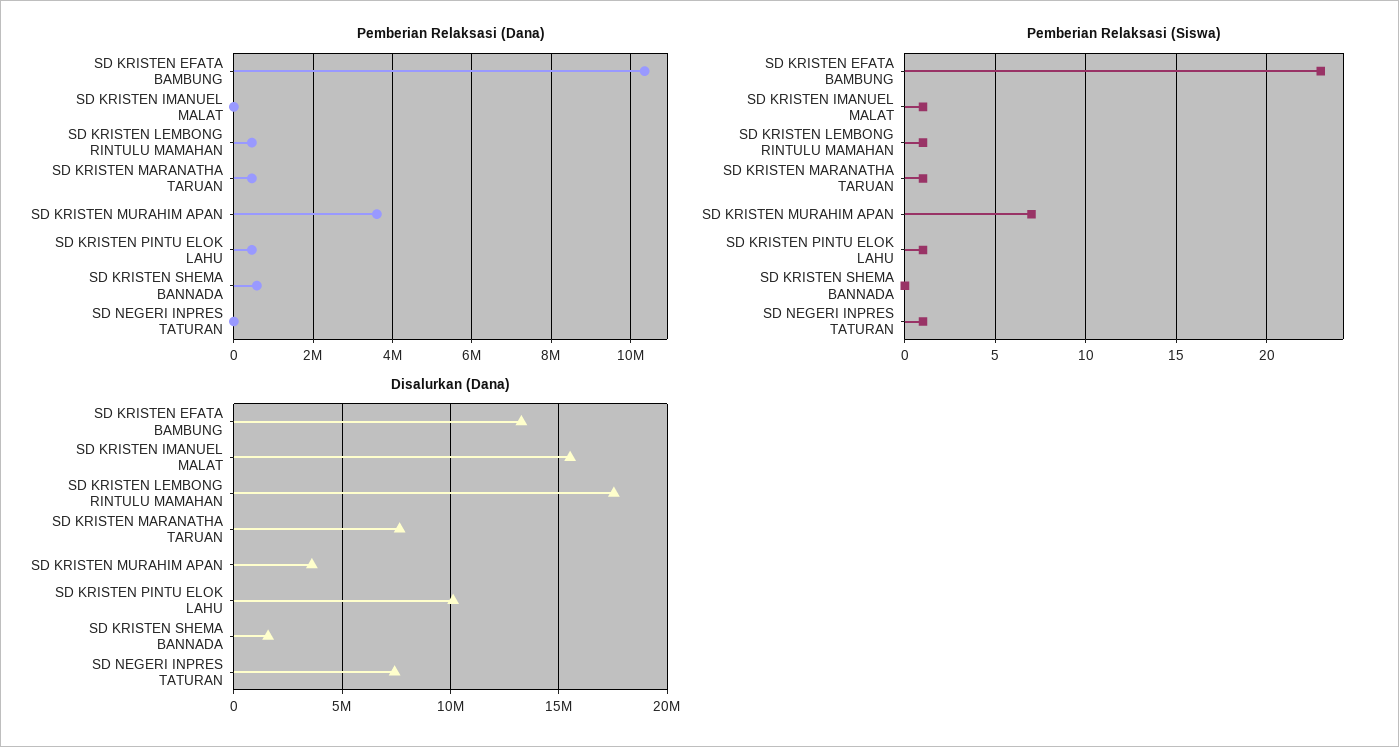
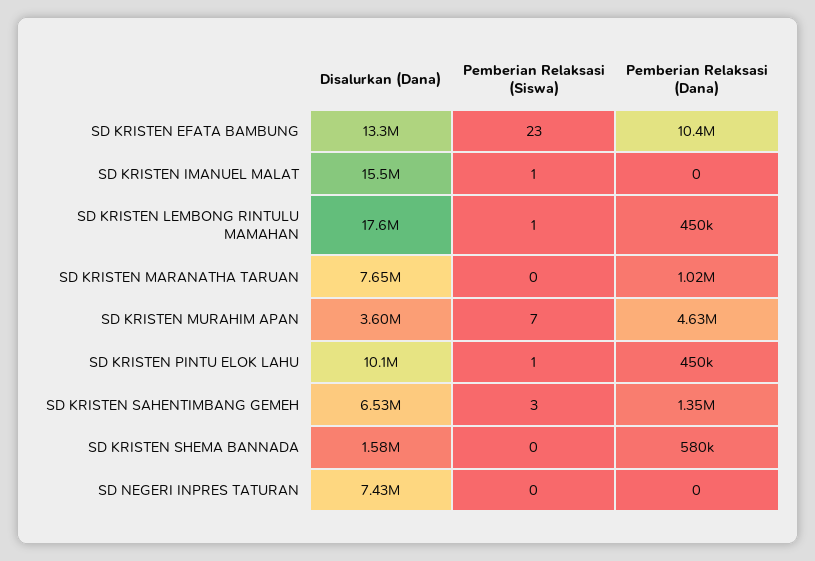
Pemberian Relaksasi (Dana), SD KRISTEN MARANATHA TARUAN: 400000 -> 1020000
Pemberian Relaksasi (Dana), SD KRISTEN MURAHIM APAN: 3600000 -> 4630000
Pemberian Relaksasi (Siswa), SD KRISTEN MARANATHA TARUAN: 1 -> 0
Pemberian Relaksasi (Siswa), SD NEGERI INPRES TATURAN: 1 -> 0
Disalurkan (Dana), SD KRISTEN SAHENTIMBANG GEMEH: none -> 6530000
Pemberian Relaksasi (Siswa), SD KRISTEN SAHENTIMBANG GEMEH: none -> 3
Pemberian Relaksasi (Dana), SD KRISTEN SAHENTIMBANG GEMEH: none -> 1350000

